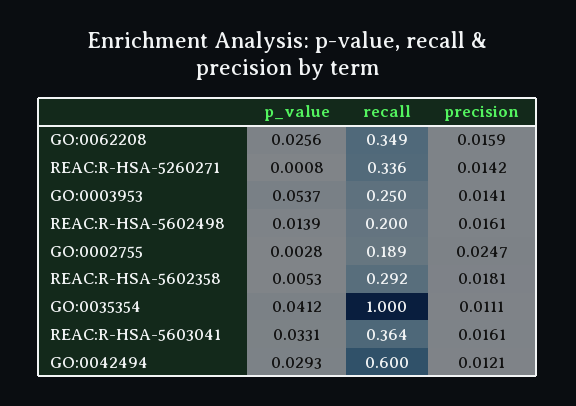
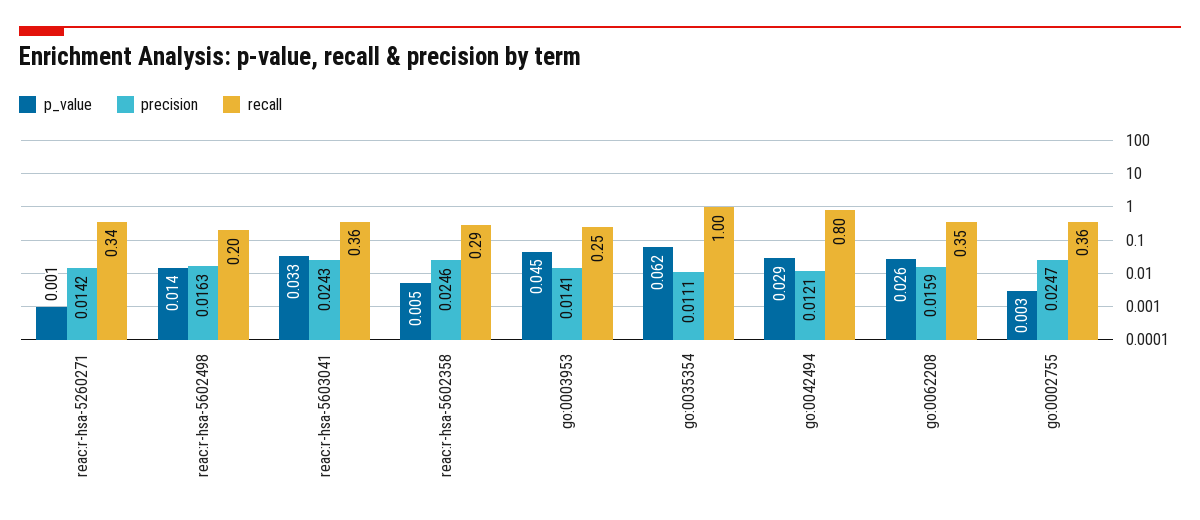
p_value, GO:0003953: 0.0537 -> 0.045
precision, REAC:R-HSA-5602498: 0.0161 -> 0.0163
recall, GO:0002755: 0.189 -> 0.36
precision, REAC:R-HSA-5602358: 0.0181 -> 0.0246
p_value, GO:0035354: 0.0412 -> 0.062
precision, REAC:R-HSA-5603041: 0.0161 -> 0.0243
recall, GO:0042494: 0.6 -> 0.8

